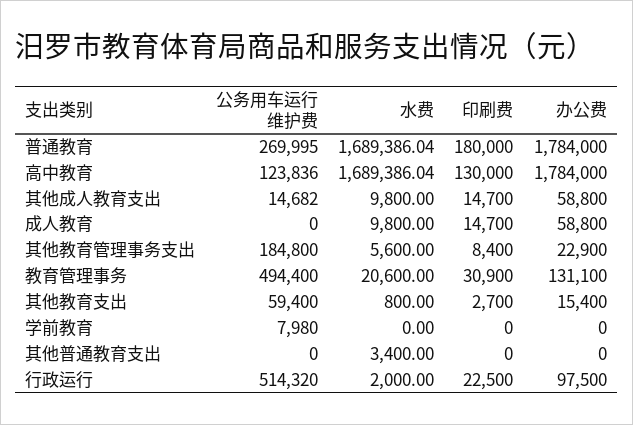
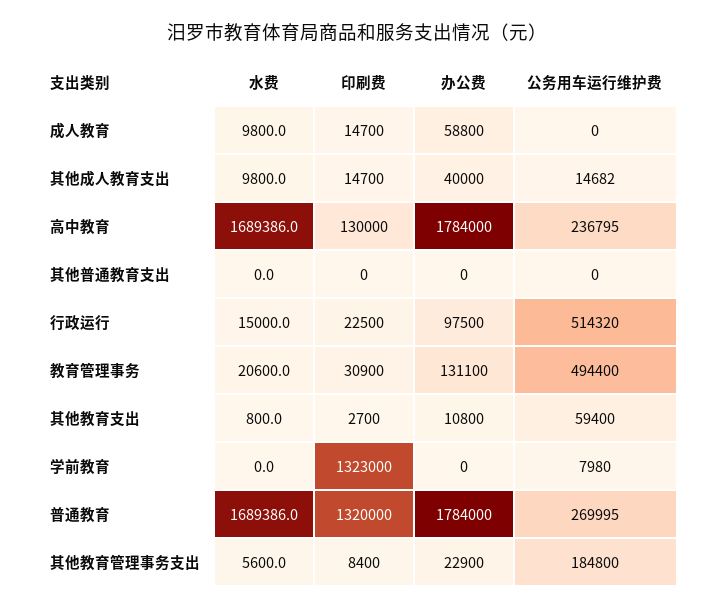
印刷费, 普通教育: 180000 -> 1320000
公务用车运行维护费, 高中教育: 123836 -> 236795
办公费, 其他成人教育支出: 58800 -> 40000
办公费, 其他教育支出: 15400 -> 10800
印刷费, 学前教育: 0 -> 1323000
水费, 其他普通教育支出: 3400 -> 0
水费, 行政运行: 2000 -> 15000

